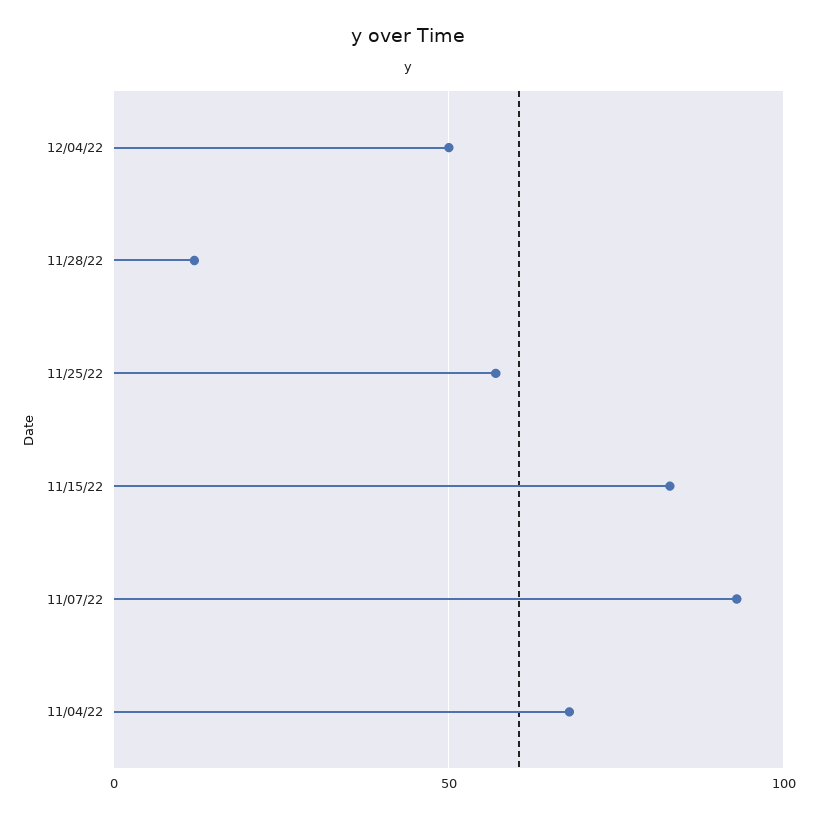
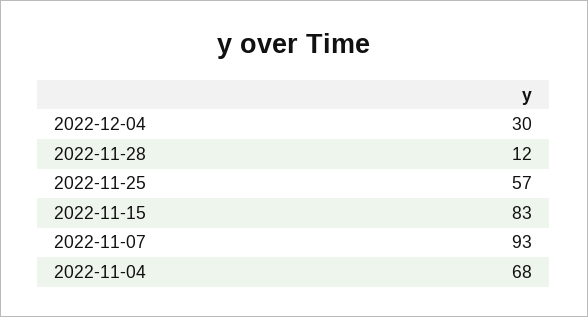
12/04/22: 50 -> 30

